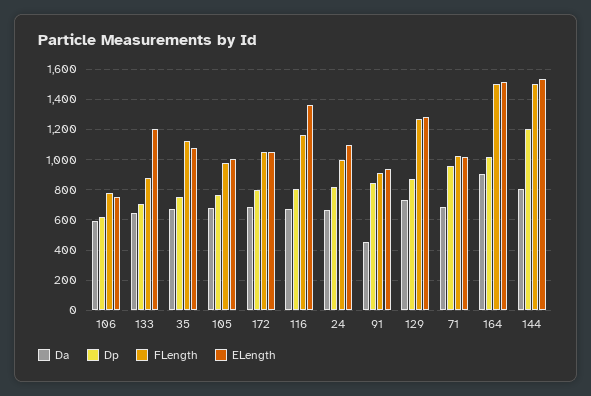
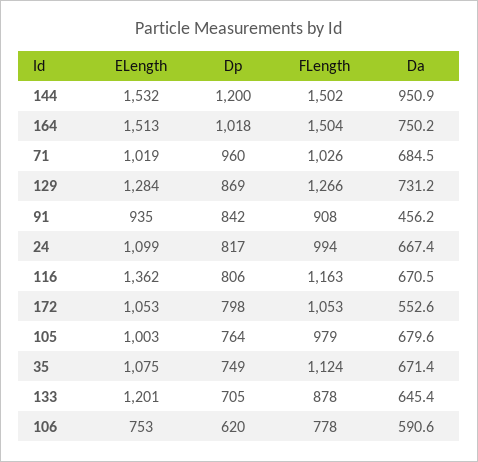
Da, 172: 700 -> 552.6
Da, 164: 900 -> 750.2
Da, 144: 800 -> 950.9

